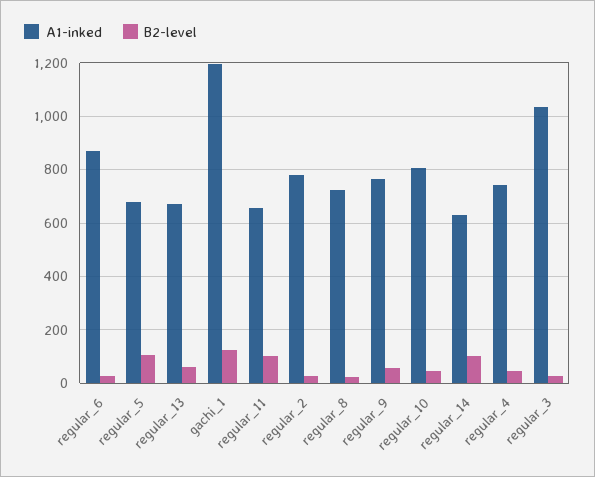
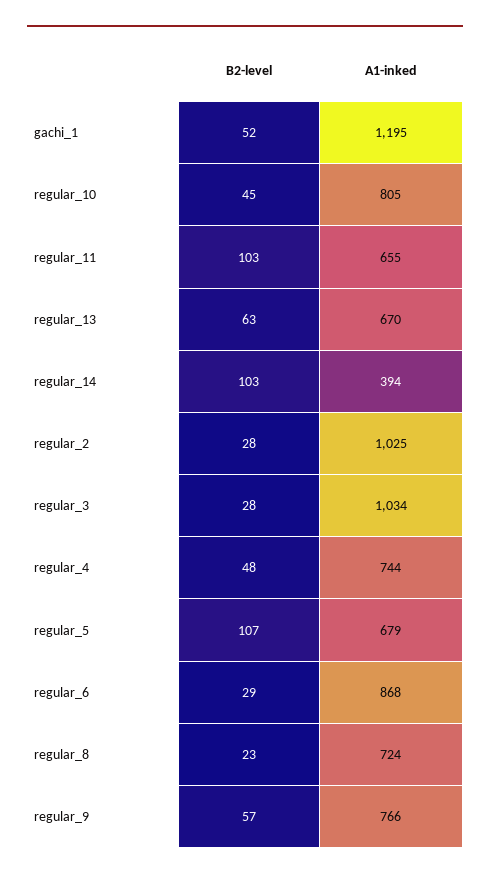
B2-level, gachi_1: 125 -> 52
A1-inked, regular_2: 775 -> 1025
A1-inked, regular_14: 625 -> 394

